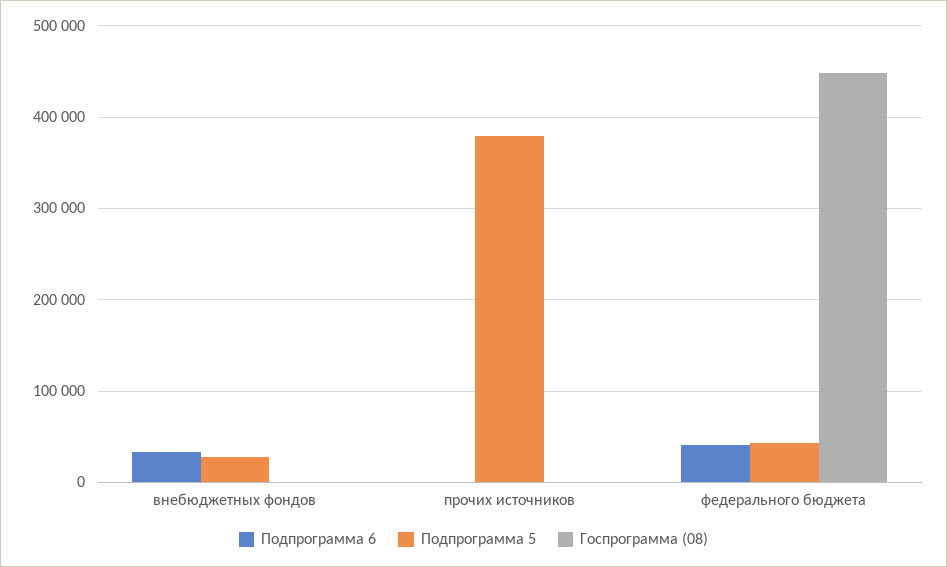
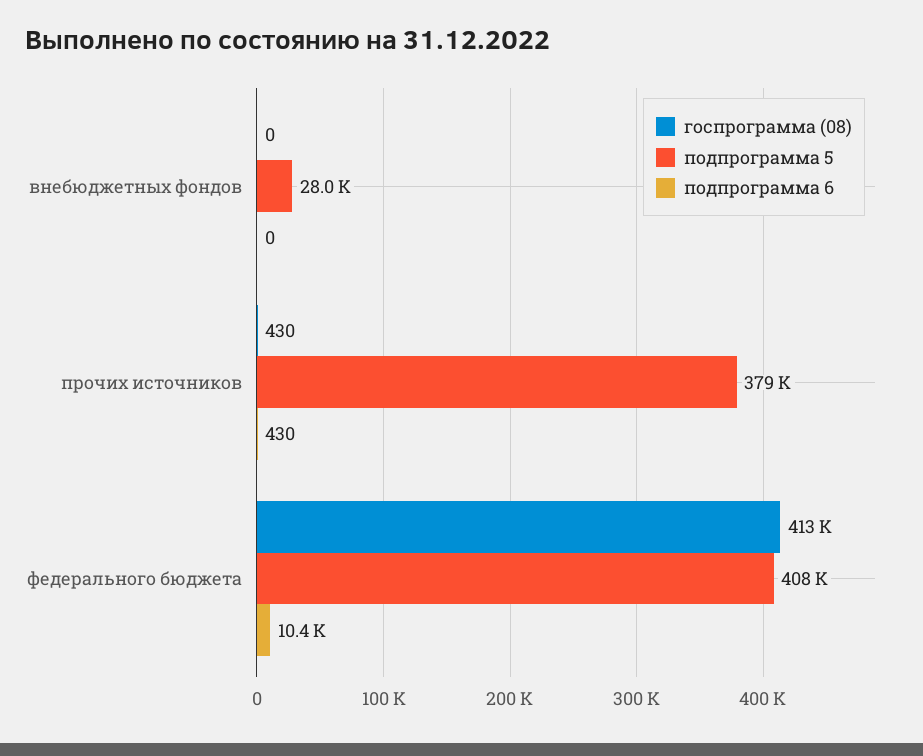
Подпрограмма 6, внебюджетных фондов: 30000 -> 0
Подпрограмма 6, федерального бюджета: 40000 -> 10400
Подпрограмма 5, федерального бюджета: 40000 -> 408000
Госпрограмма (08), федерального бюджета: 450000 -> 413000

